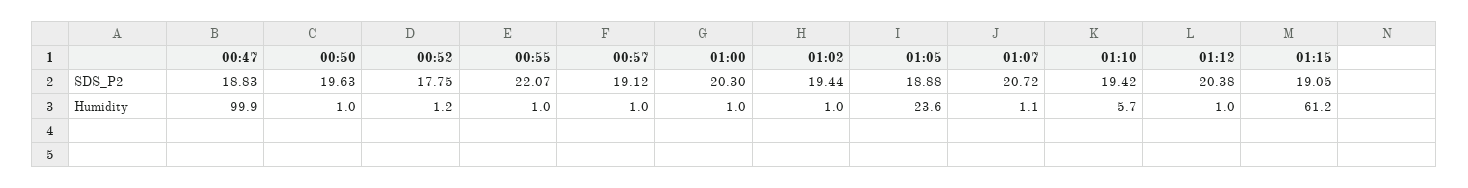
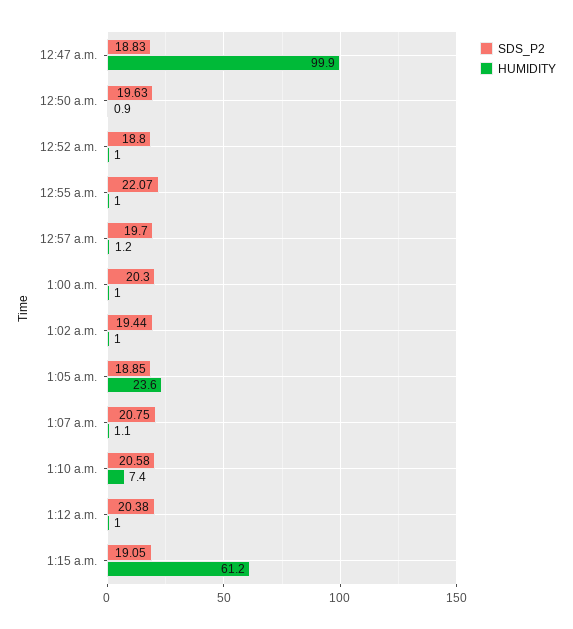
SDS_P2, 00:52: 17.75 -> 18.8
SDS_P2, 00:57: 19.12 -> 19.7
SDS_P2, 01:05: 18.88 -> 18.85
SDS_P2, 01:07: 20.72 -> 20.75
SDS_P2, 01:10: 19.42 -> 20.58
Humidity, 00:50: 1 -> 0.9
Humidity, 00:52: 1.2 -> 1
Humidity, 00:57: 1 -> 1.2
Humidity, 01:10: 5.7 -> 7.4

